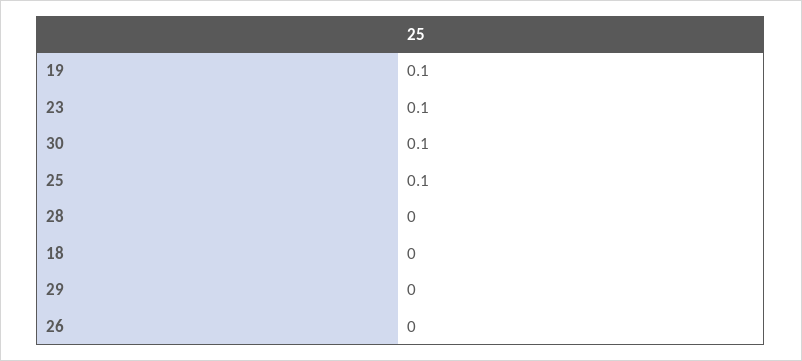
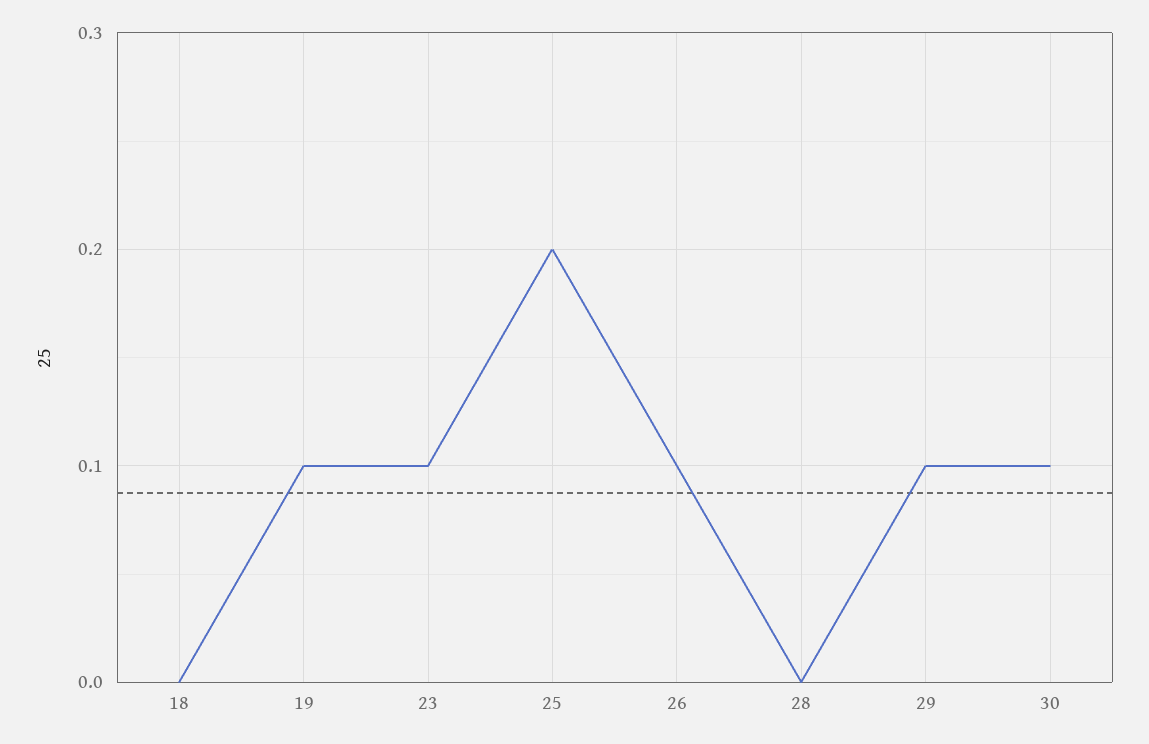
25: 0.1 -> 0.2
29: 0 -> 0.1
26: 0 -> 0.1

